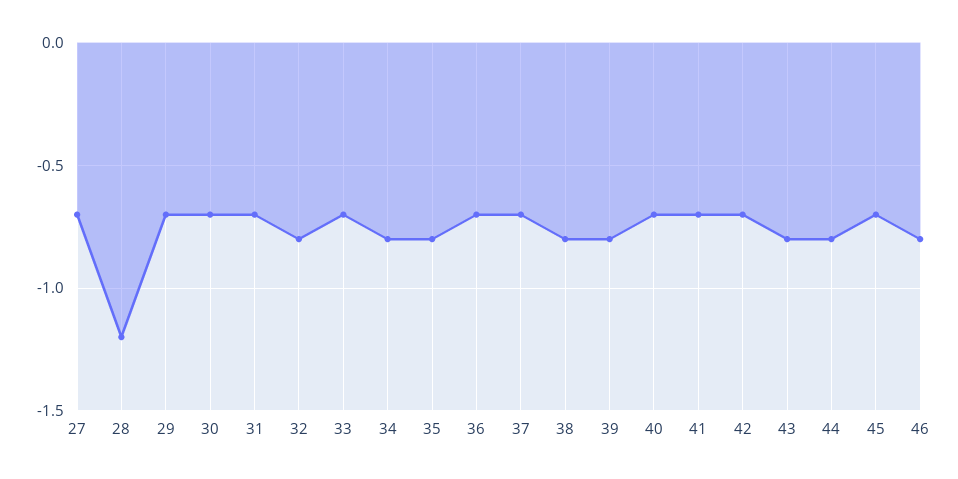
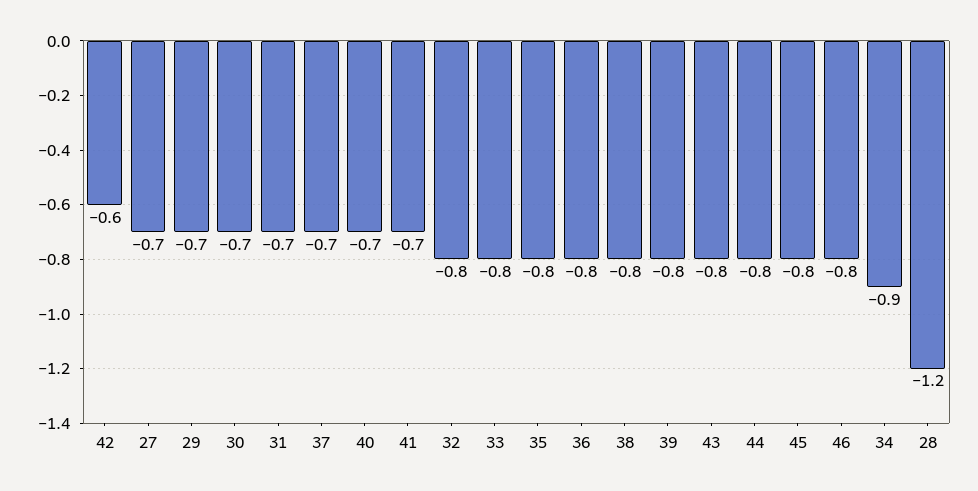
33: -0.7 -> -0.8
34: -0.8 -> -0.9
36: -0.7 -> -0.8
42: -0.7 -> -0.6
45: -0.7 -> -0.8

